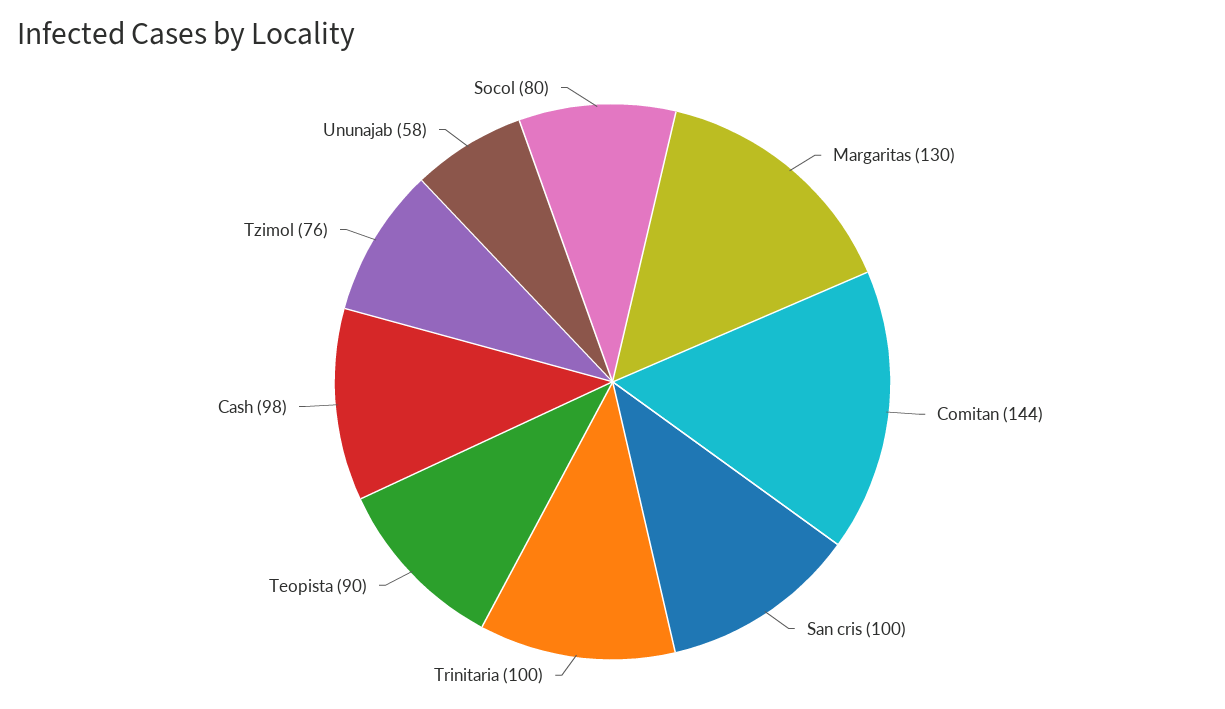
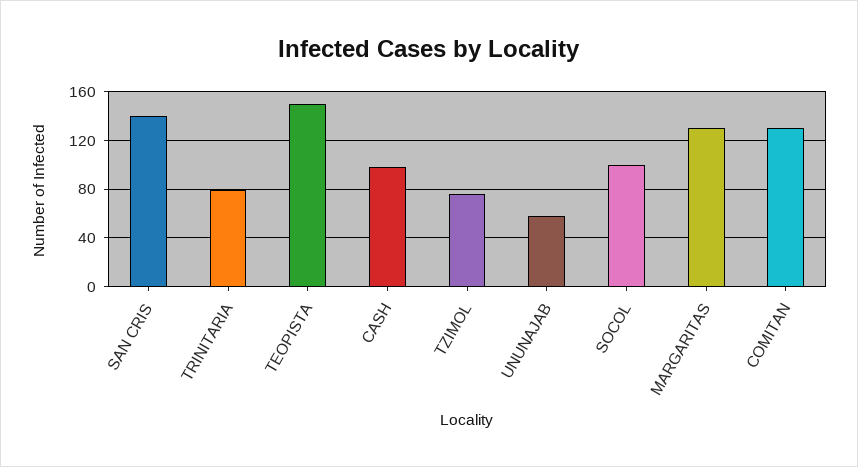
Comitan: 144 -> 130
San cris: 100 -> 140
Trinitaria: 100 -> 80
Teopista: 90 -> 150
Socol: 80 -> 100

